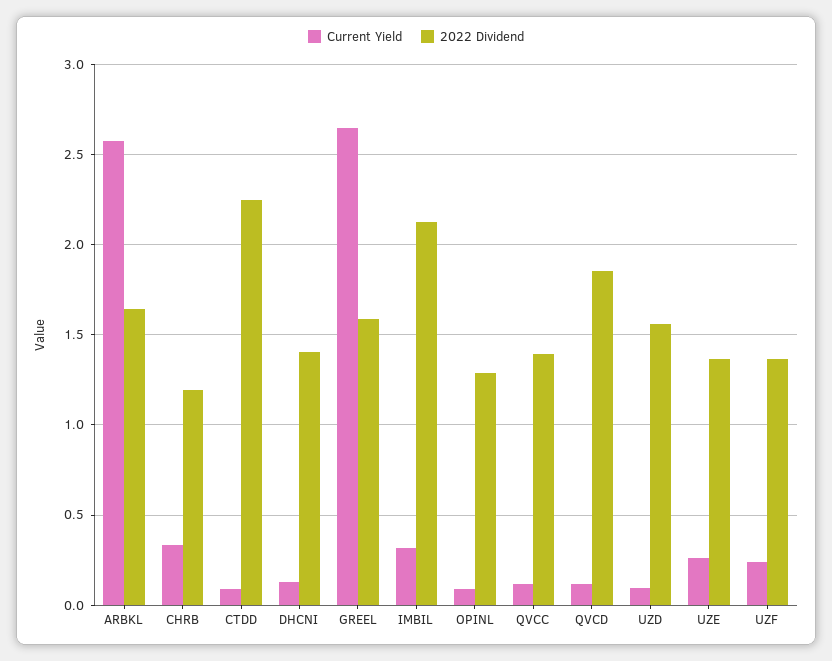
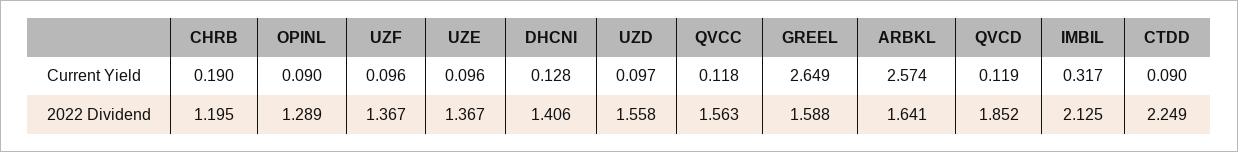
Current Yield, CHRB: 0.35 -> 0.19
2022 Dividend, QVCC: 1.4 -> 1.563
Current Yield, UZE: 0.25 -> 0.096
Current Yield, UZF: 0.25 -> 0.096

